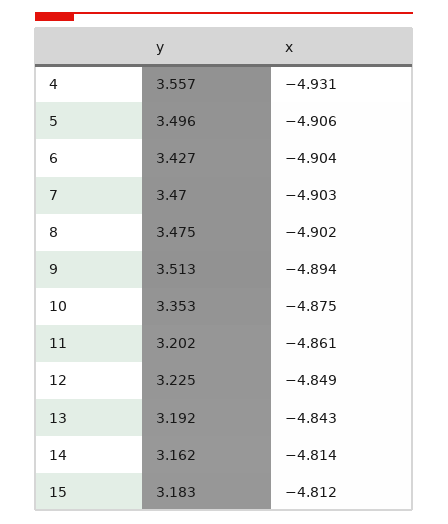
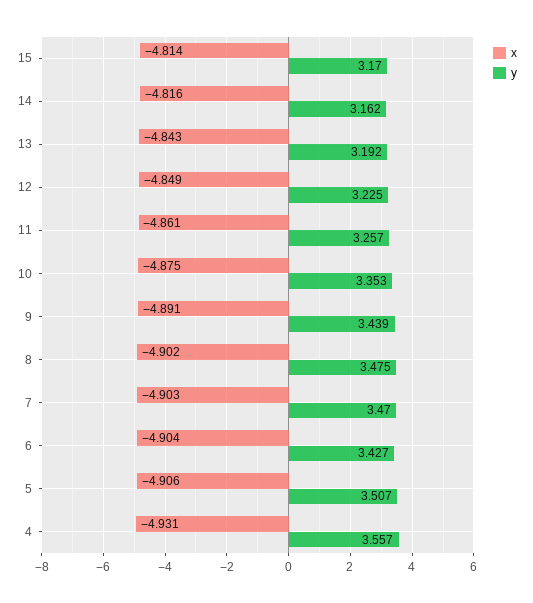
y, 5: 3.496 -> 3.507
y, 9: 3.513 -> 3.439
x, 9: -4.894 -> -4.891
y, 11: 3.202 -> 3.257
x, 14: -4.814 -> -4.816
y, 15: 3.183 -> 3.17
x, 15: -4.812 -> -4.814

